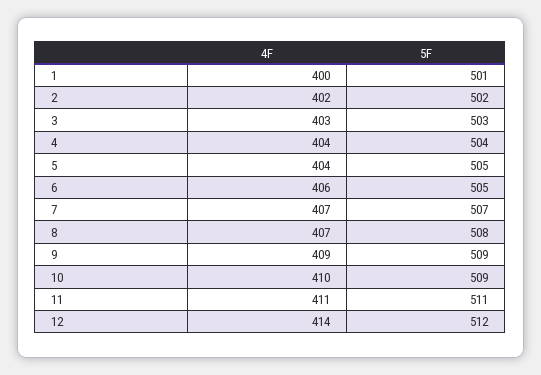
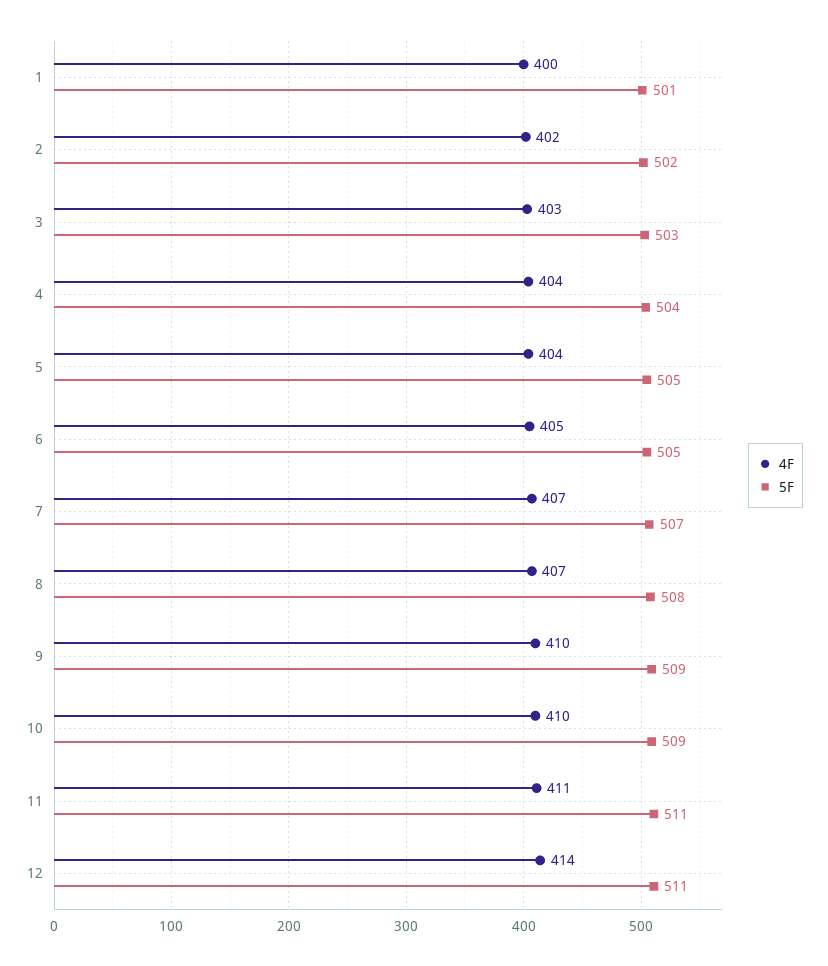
4F, 6: 406 -> 405
4F, 9: 409 -> 410
5F, 12: 512 -> 511

